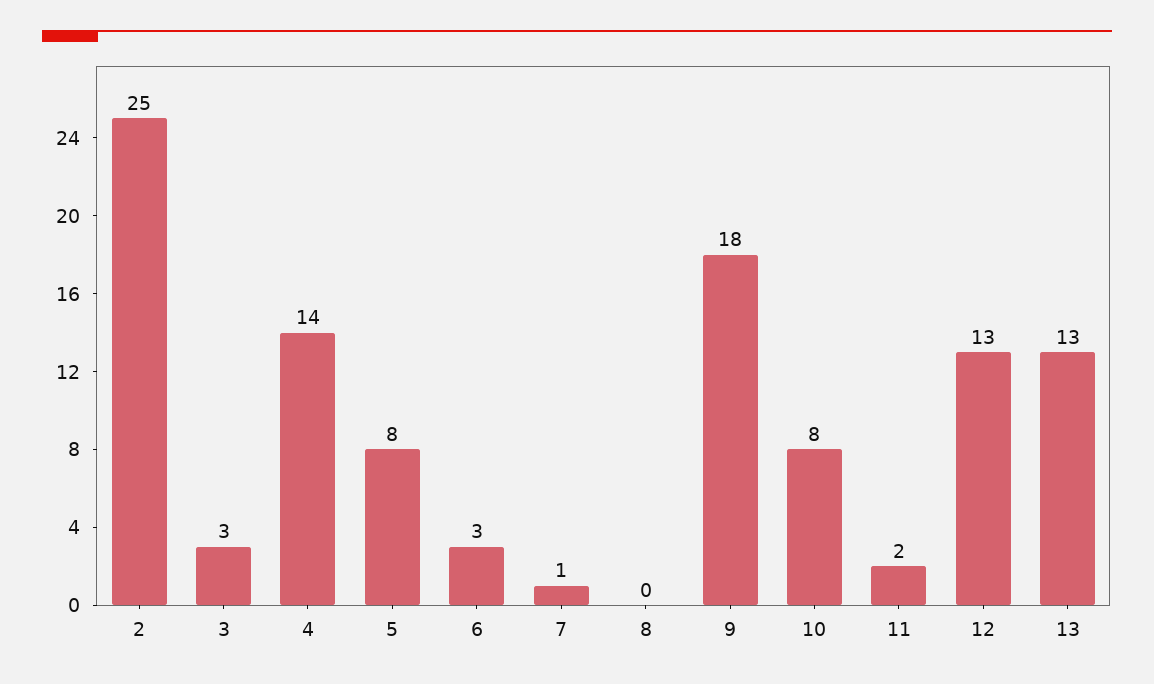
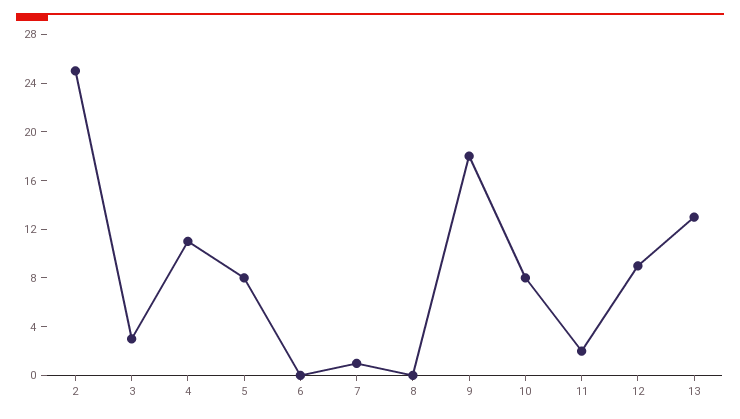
4: 14 -> 11
6: 3 -> 0
12: 13 -> 9

